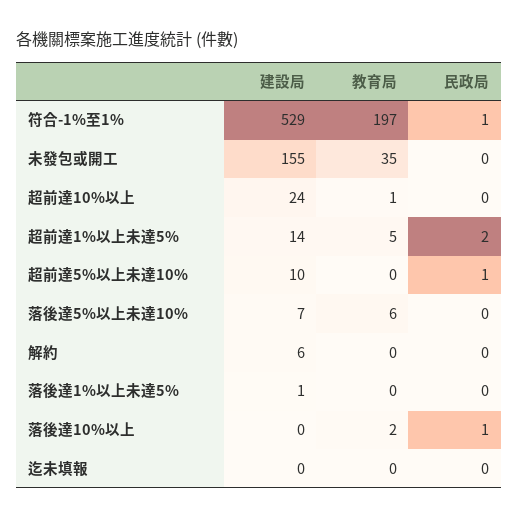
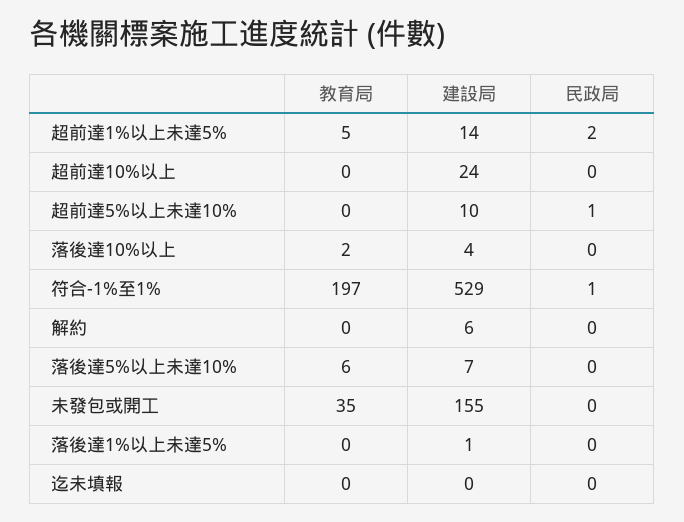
教育局, 超前達10%以上: 1 -> 0
建設局, 落後達10%以上: 0 -> 4
民政局, 落後達10%以上: 1 -> 0

